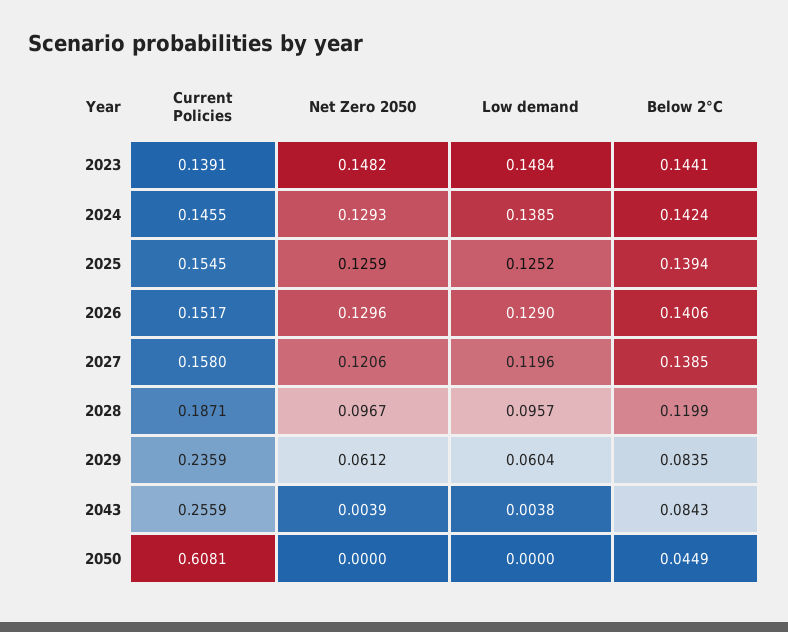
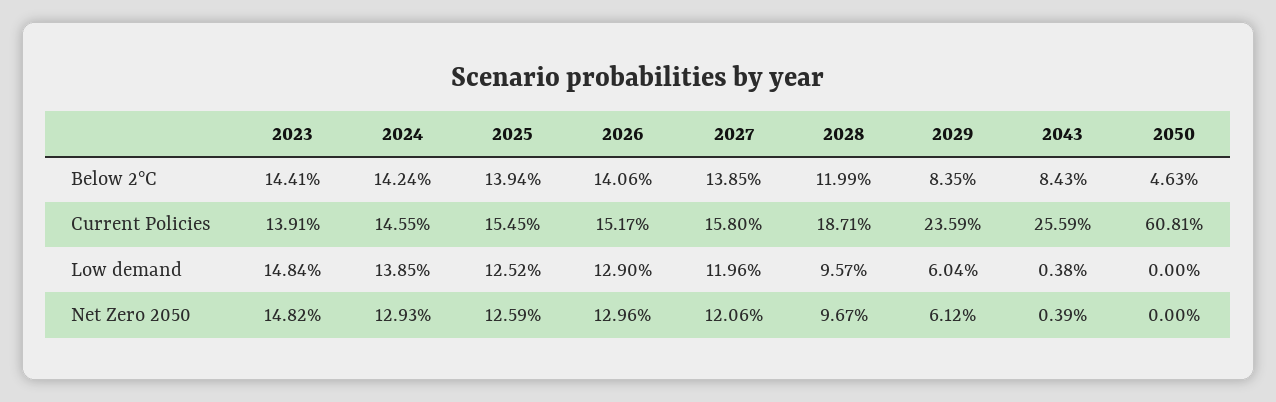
Below 2°C, 2050: 0.0449 -> 0.0463

